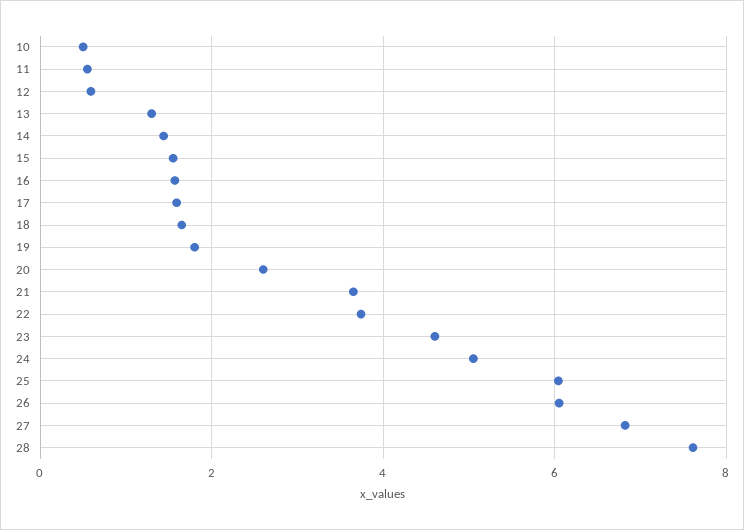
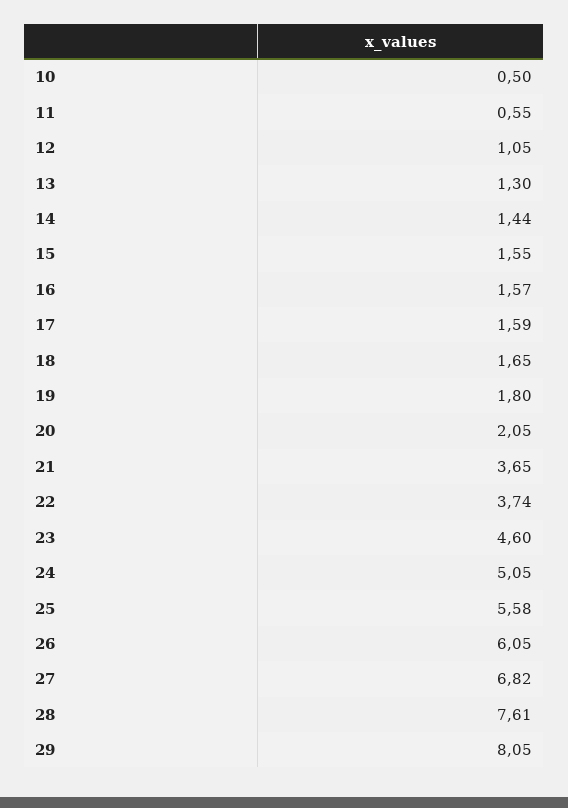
12: 0.6 -> 1.05
20: 2.6 -> 2.05
25: 6 -> 5.58
29: none -> 8.05

